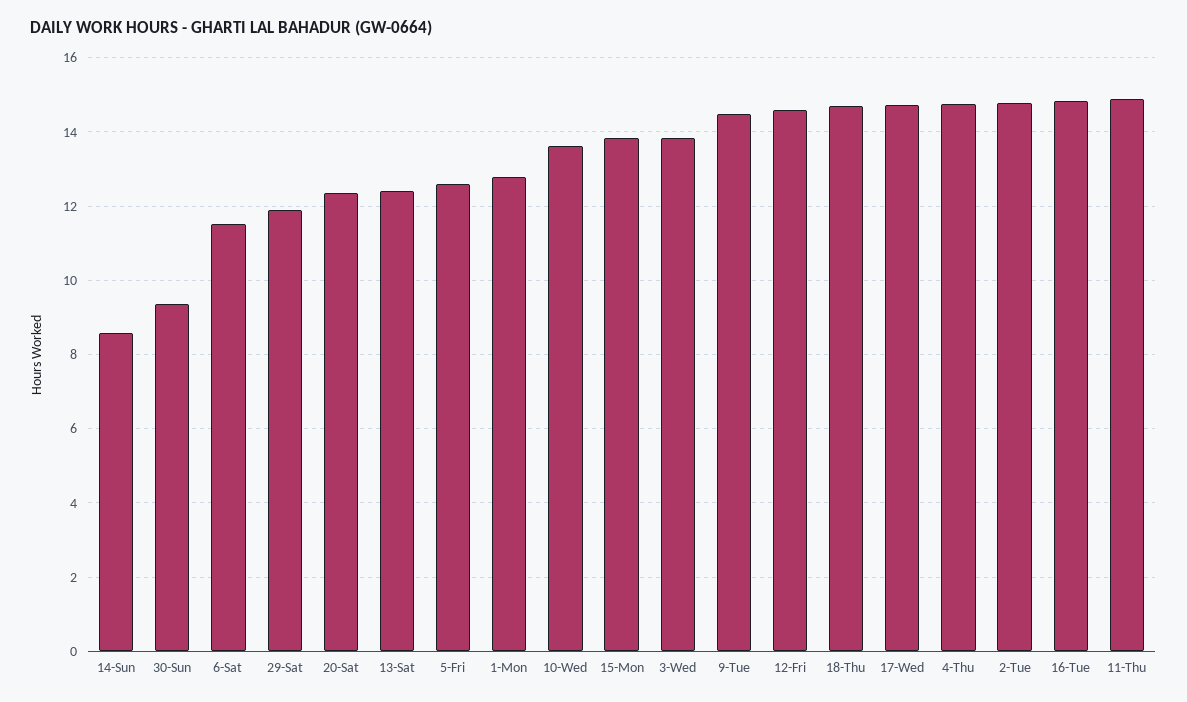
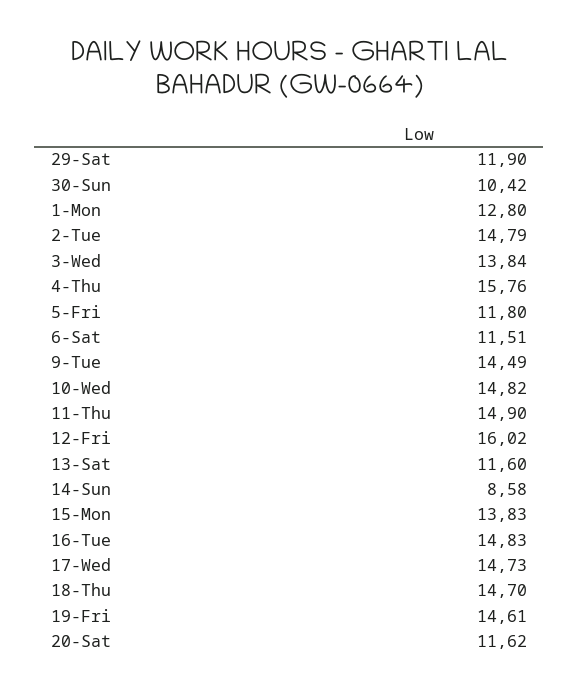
30-Sun: 9.4 -> 10.42
20-Sat: 12.4 -> 11.62
13-Sat: 12.4 -> 11.6
5-Fri: 12.6 -> 11.8
10-Wed: 13.6 -> 14.82
12-Fri: 14.6 -> 16.02
4-Thu: 14.8 -> 15.76
19-Fri: none -> 14.61

